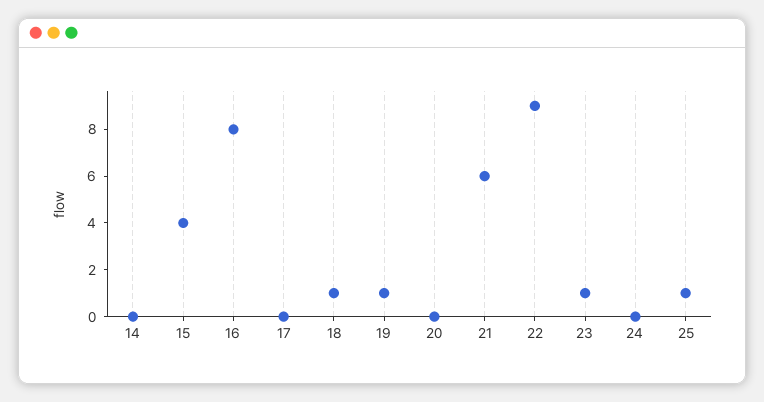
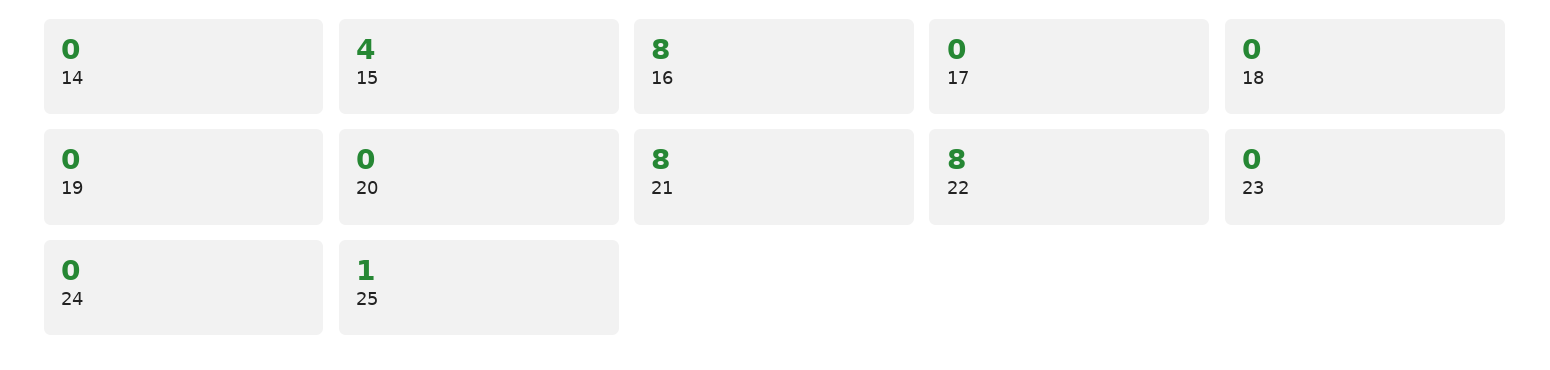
18: 1 -> 0
19: 1 -> 0
21: 6 -> 8
22: 9 -> 8
23: 1 -> 0

